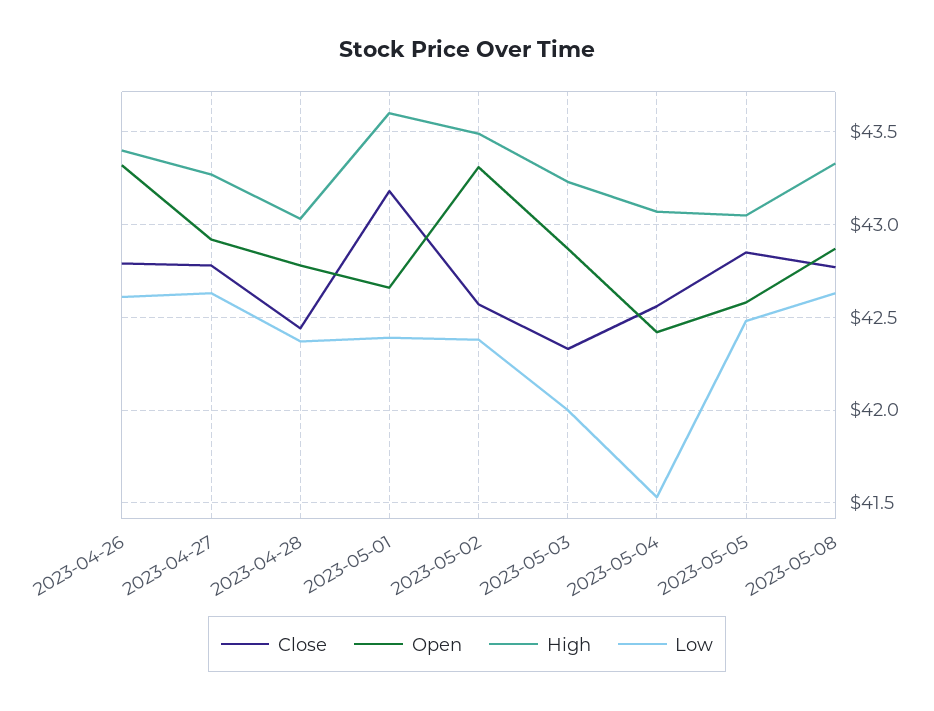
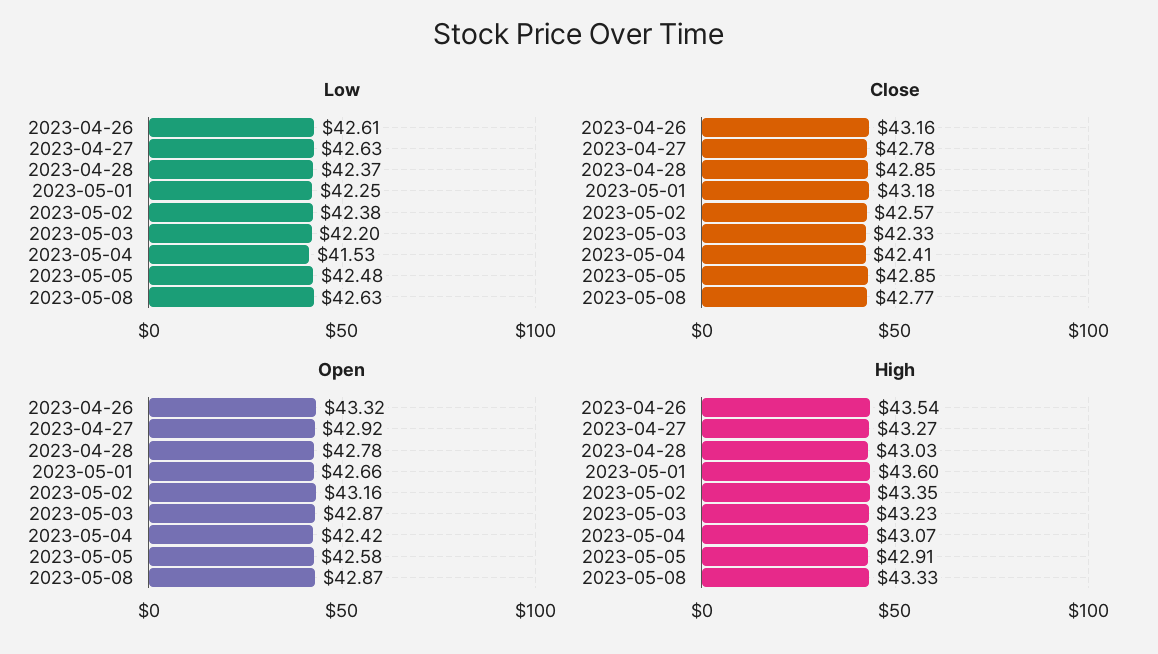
Close, 2023-04-26: 42.8 -> 43.16
High, 2023-04-26: 43.4 -> 43.54
Close, 2023-04-28: 42.45 -> 42.85
Low, 2023-05-01: 42.4 -> 42.25
Open, 2023-05-02: 43.3 -> 43.16
High, 2023-05-02: 43.5 -> 43.35
Low, 2023-05-03: 42 -> 42.2
Close, 2023-05-04: 42.55 -> 42.41
High, 2023-05-05: 43.05 -> 42.91

